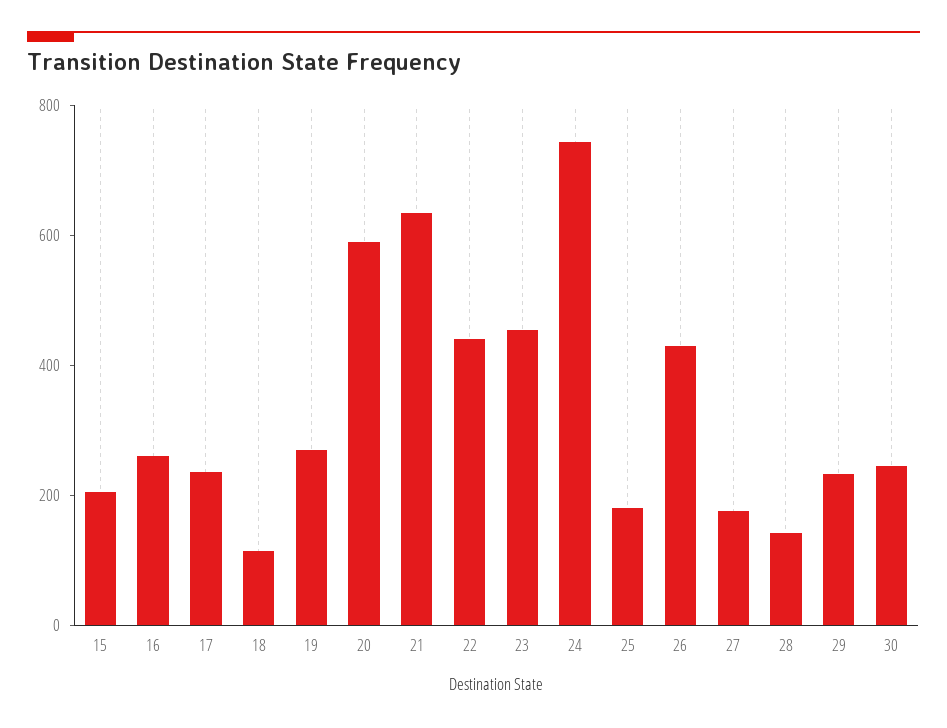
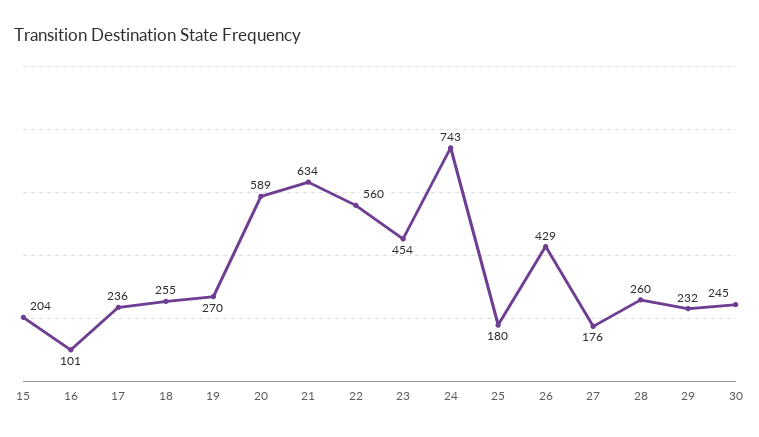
16: 250 -> 101
18: 100 -> 255
22: 450 -> 560
28: 150 -> 260

